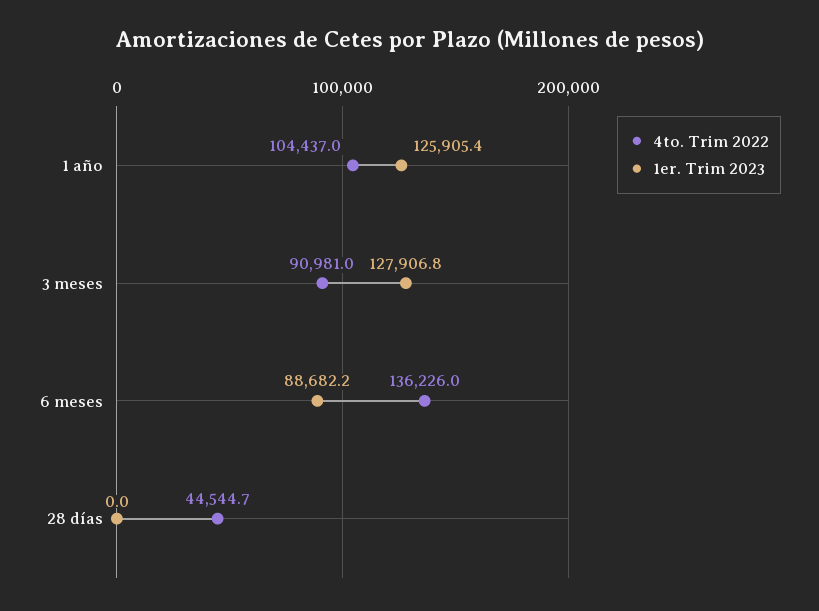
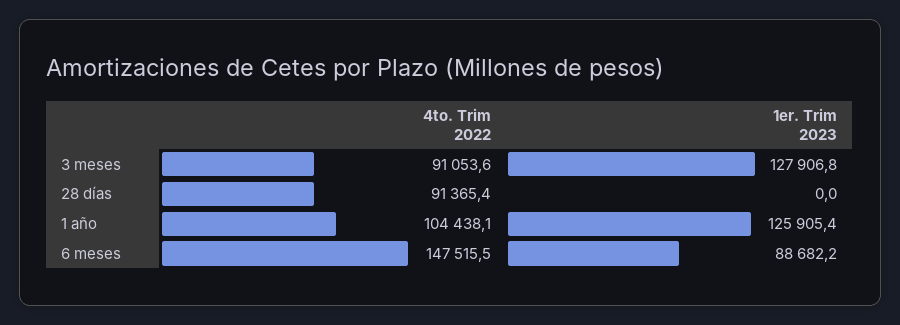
4to. Trim 2022, 1 año: 104437 -> 104438.1
4to. Trim 2022, 3 meses: 90981 -> 91053.6
4to. Trim 2022, 6 meses: 136226 -> 147515.5
4to. Trim 2022, 28 días: 44544.7 -> 91365.4

